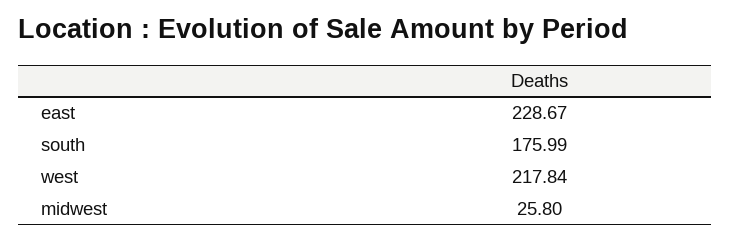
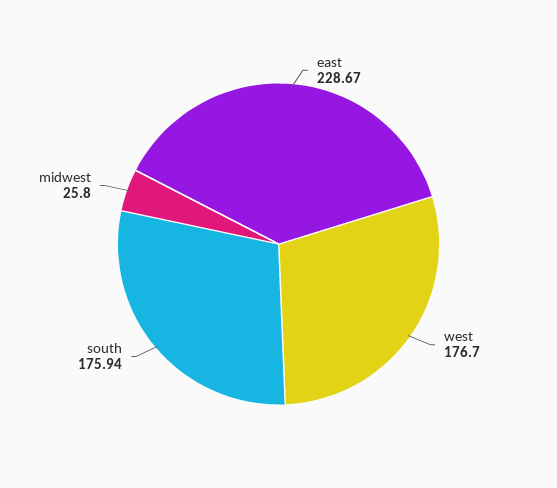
south: 175.99 -> 175.94
west: 217.84 -> 176.7

